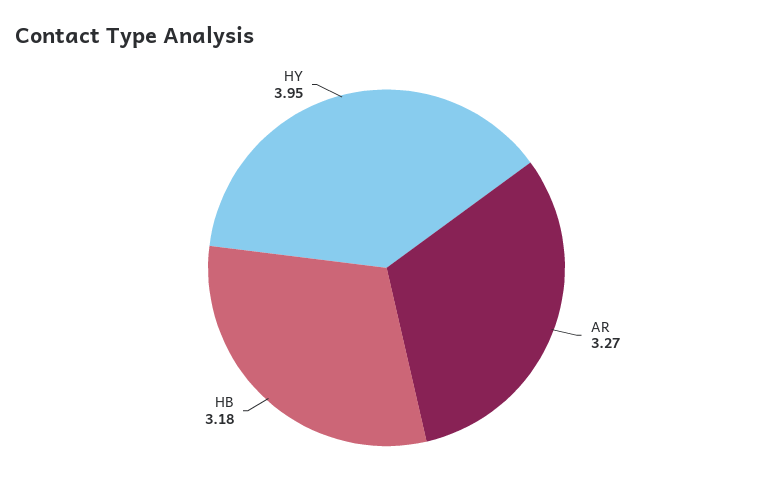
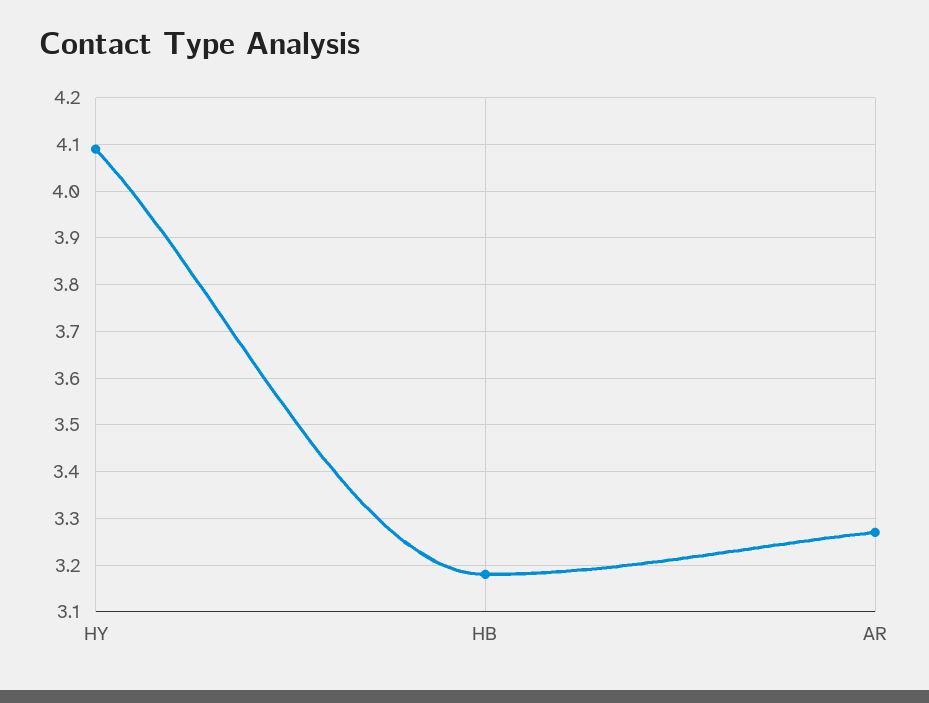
HY: 3.95 -> 4.1

